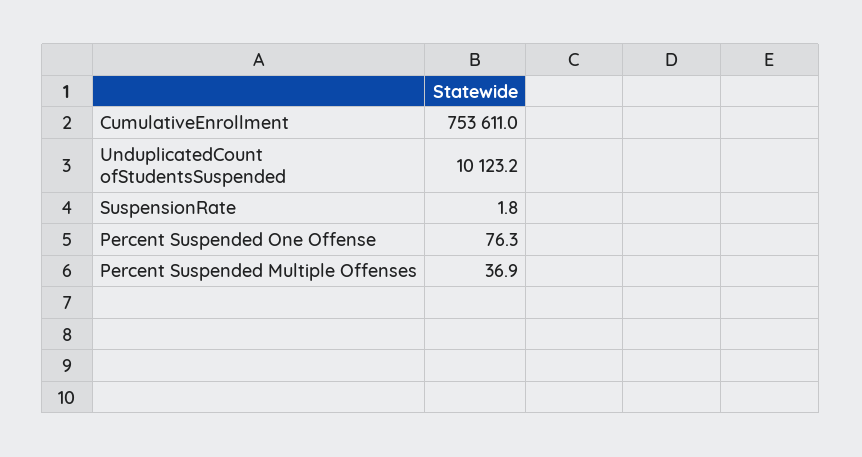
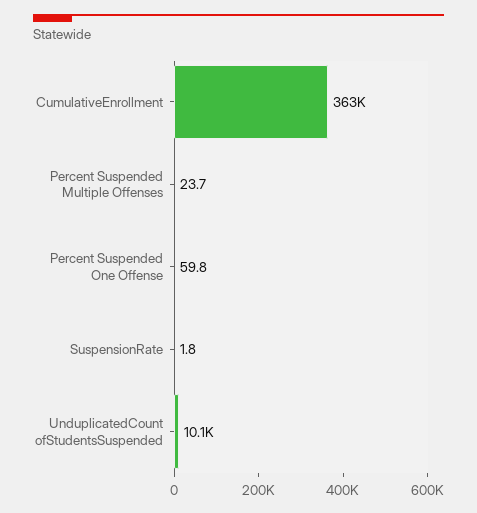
CumulativeEnrollment: 753611 -> 363000
Percent Suspended One Offense: 76.3 -> 59.8
Percent Suspended Multiple Offenses: 36.9 -> 23.7

